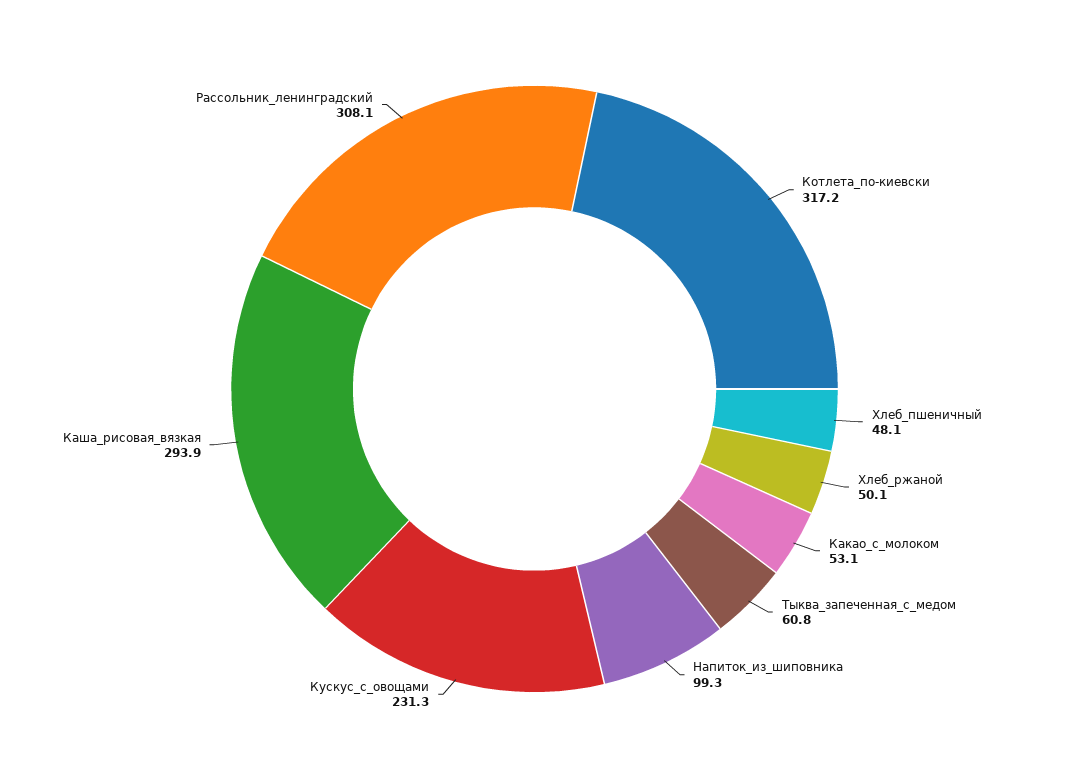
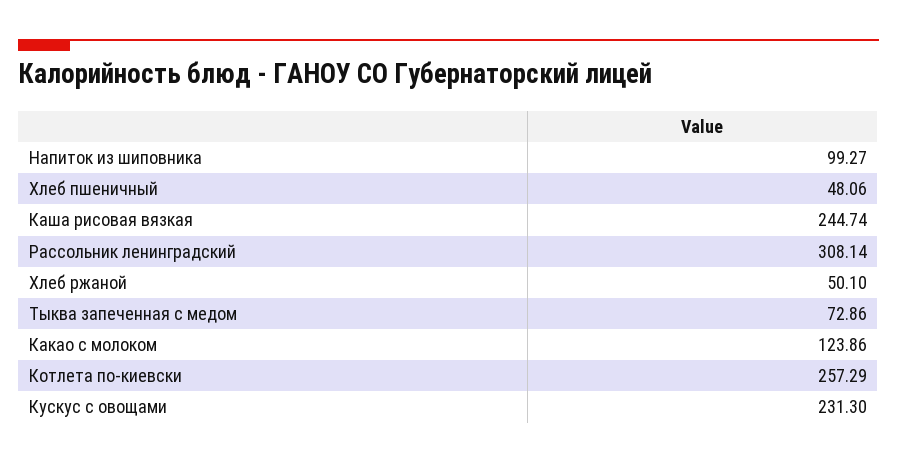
Котлета_по-киевски: 317.2 -> 257.29
Какао_с_молоком: 53.1 -> 123.86
Тыква_запеченная_с_медом: 60.8 -> 72.86
Каша_рисовая_вязкая: 293.9 -> 244.74

